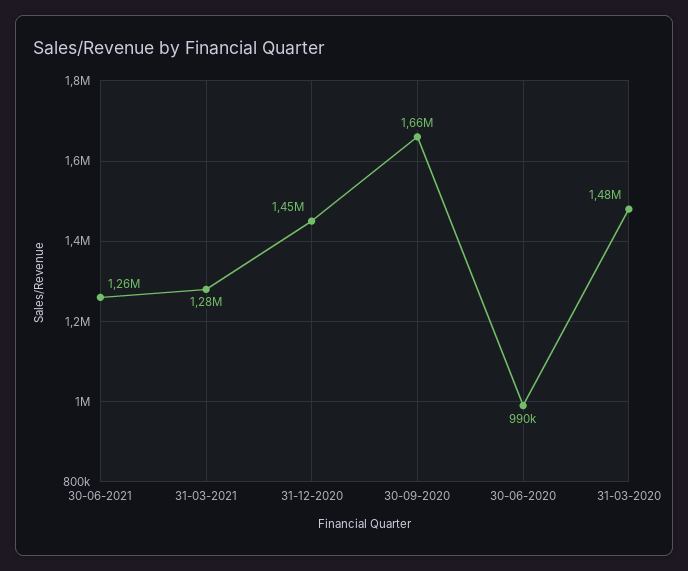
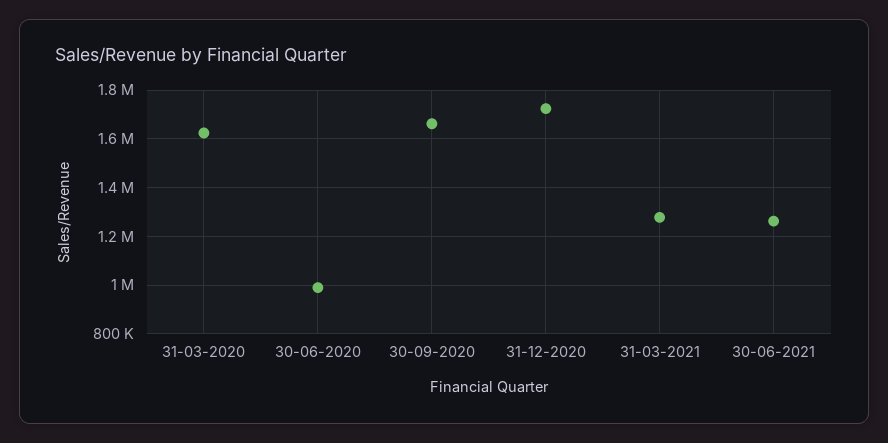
31-12-2020: 1450000 -> 1725000
31-03-2020: 1480000 -> 1625000

